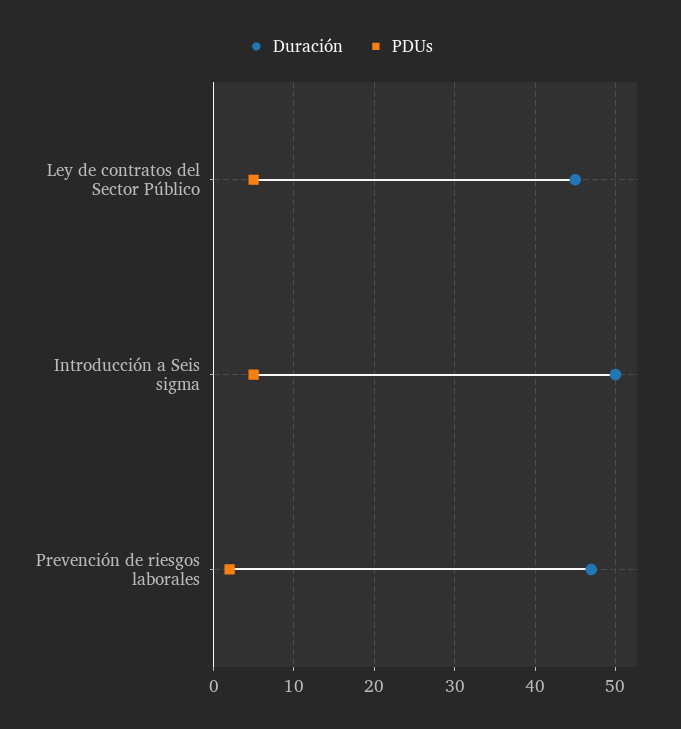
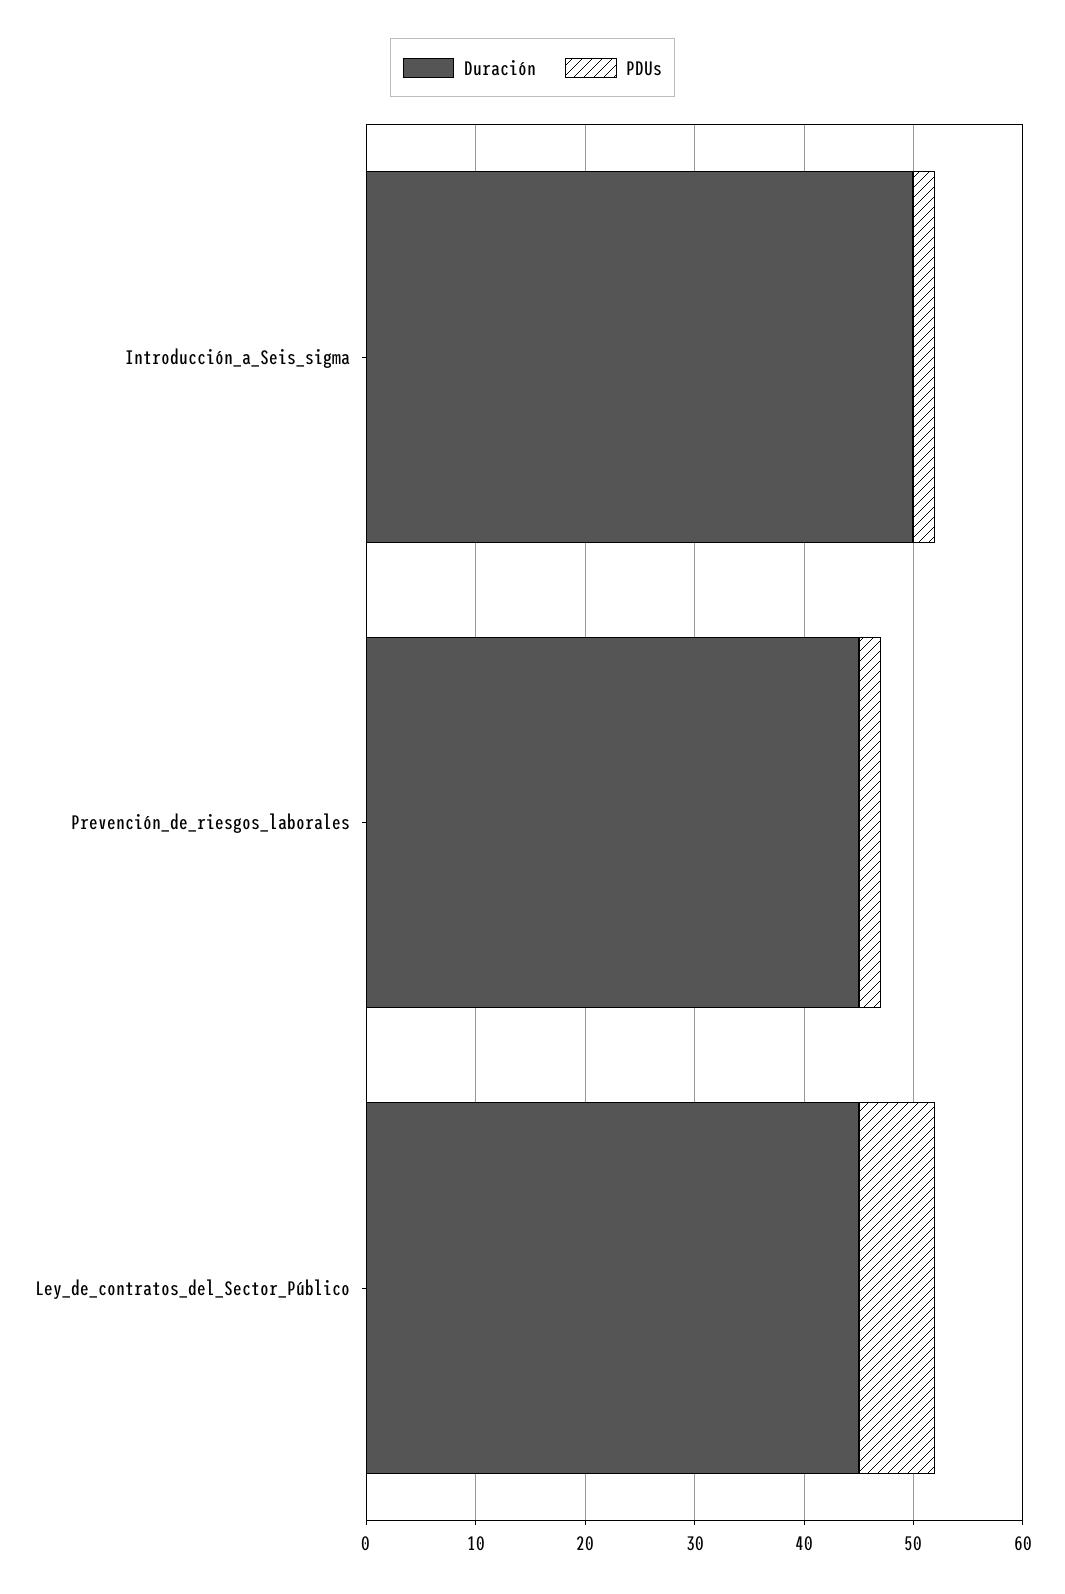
PDUs, Ley de contratos del Sector Público: 5 -> 7
PDUs, Introducción a Seis sigma: 5 -> 2
Duración, Prevención de riesgos laborales: 47 -> 45

